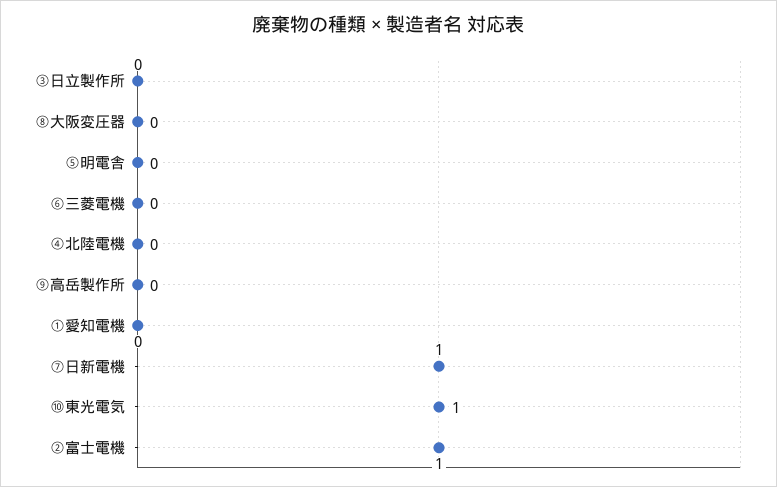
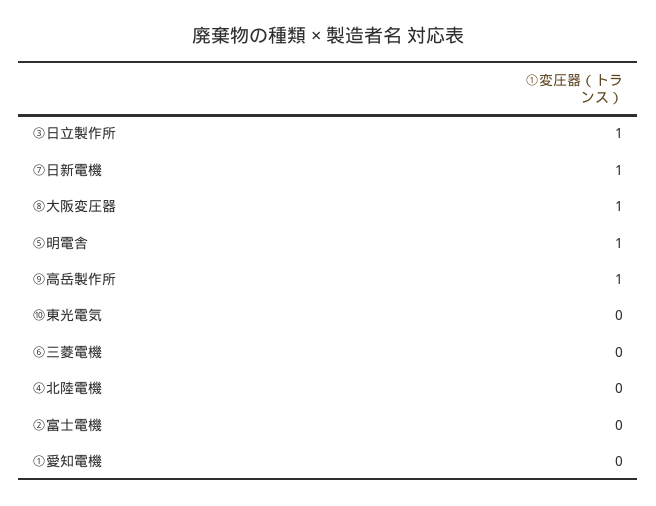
③日立製作所: 0 -> 1
⑧大阪変圧器: 0 -> 1
⑤明電舎: 0 -> 1
⑨高岳製作所: 0 -> 1
⑩東光電気: 1 -> 0
②富士電機: 1 -> 0

